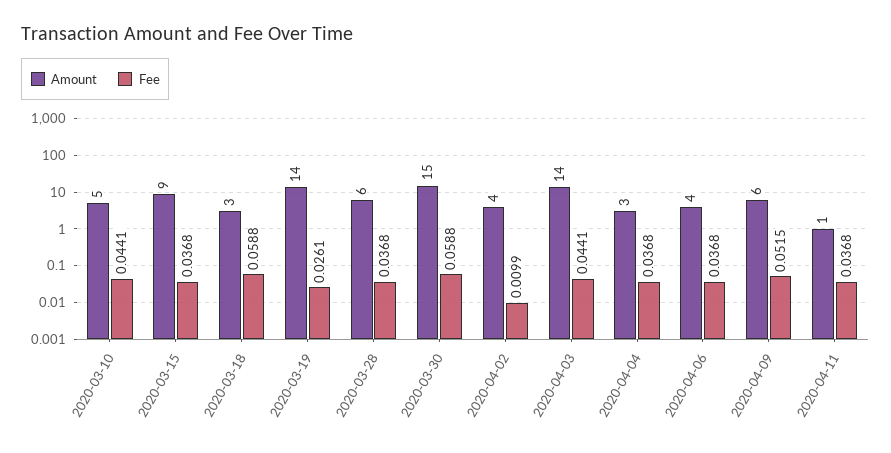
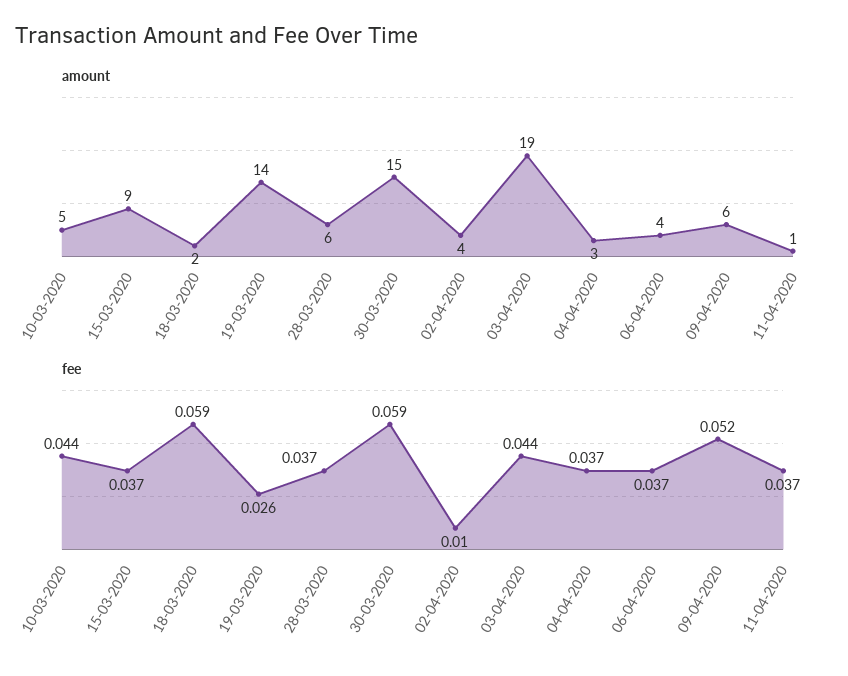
Amount, 2020-03-18: 3 -> 2
Amount, 2020-04-03: 14 -> 19

